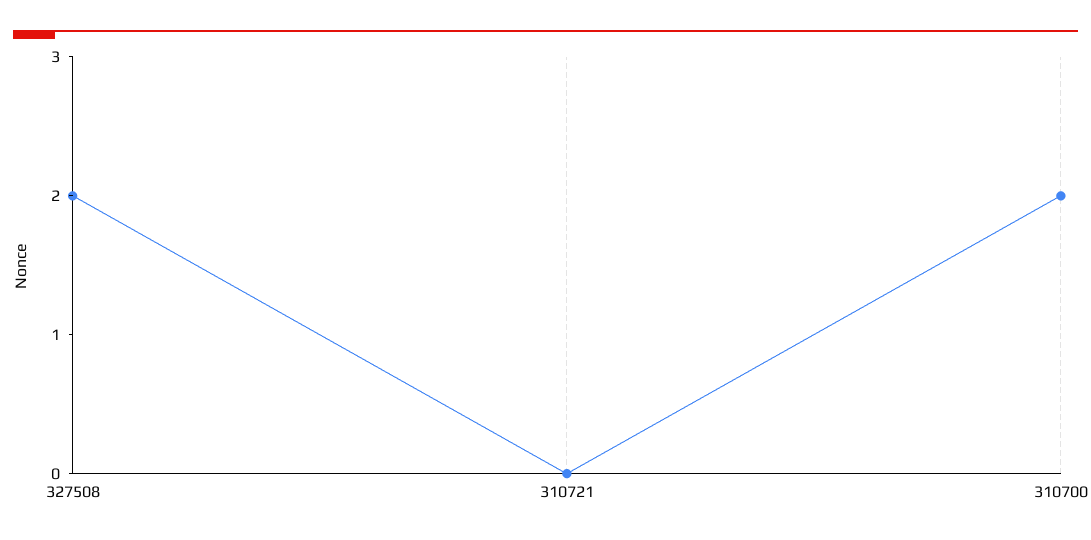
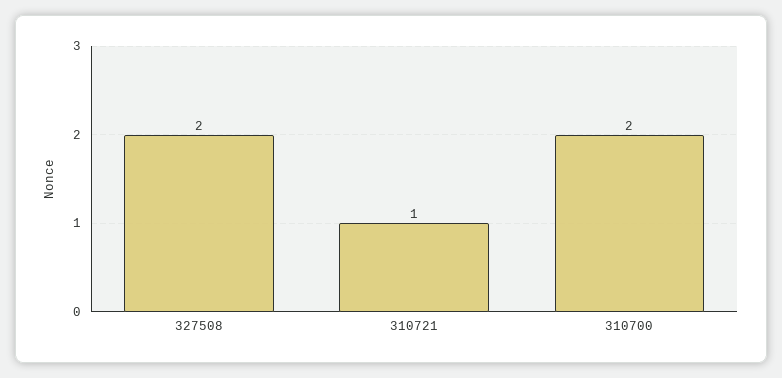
310721: 0 -> 1

